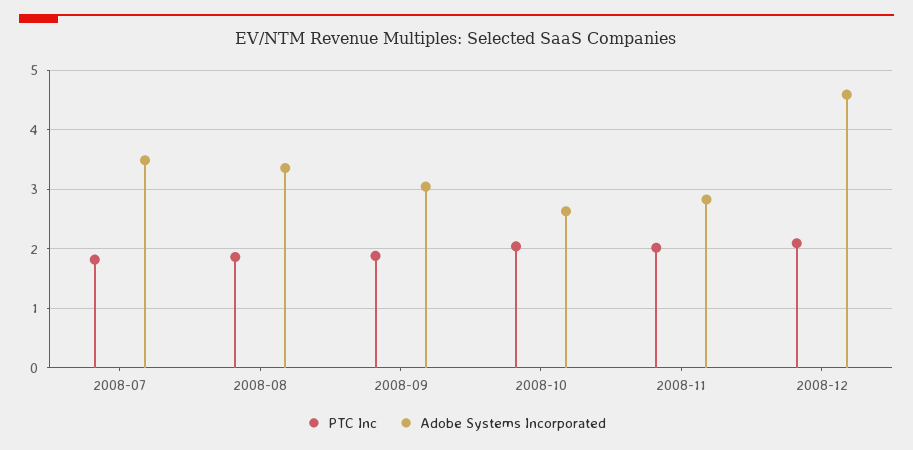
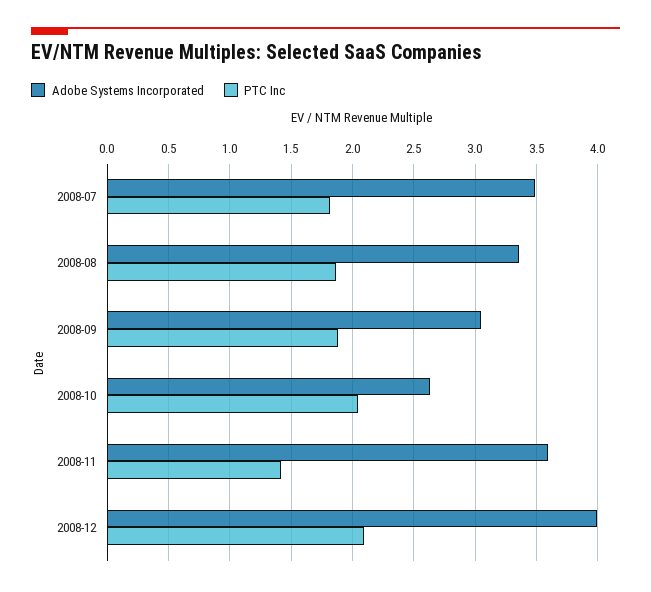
PTC Inc, 2008-11: 2 -> 1.4
Adobe Systems Incorporated, 2008-11: 2.8 -> 3.6
Adobe Systems Incorporated, 2008-12: 4.6 -> 4

